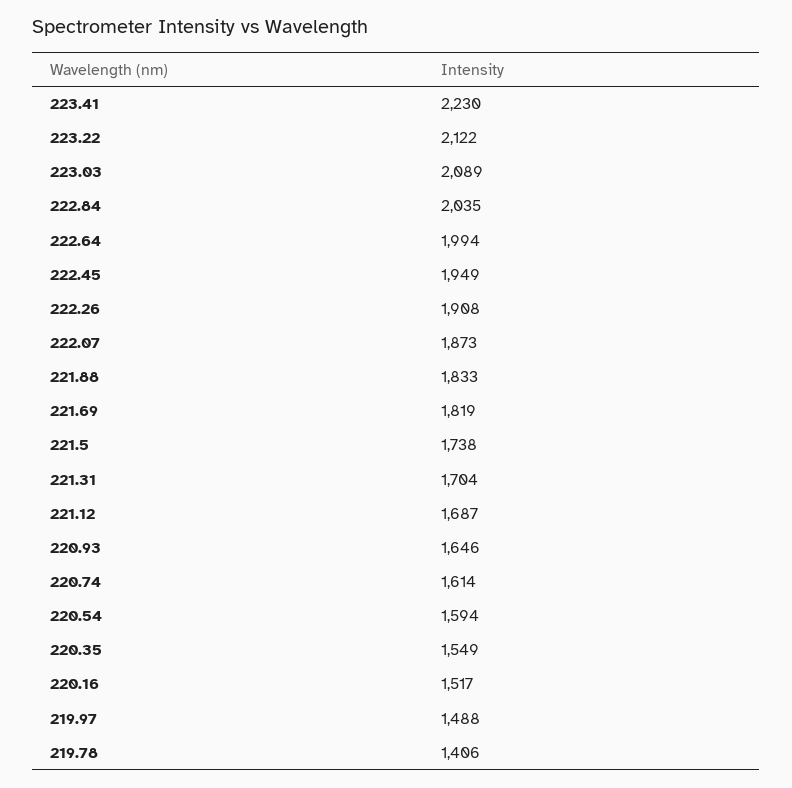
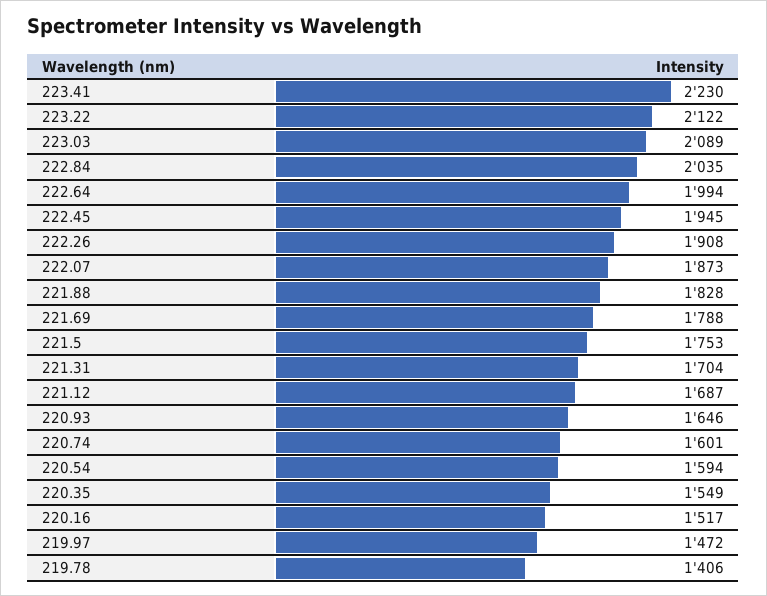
222.45: 1949 -> 1945
221.88: 1833 -> 1828
221.69: 1819 -> 1788
221.5: 1738 -> 1753
220.74: 1614 -> 1601
219.97: 1488 -> 1472

